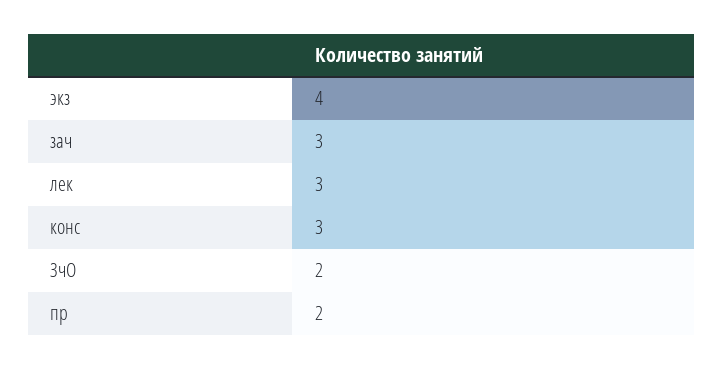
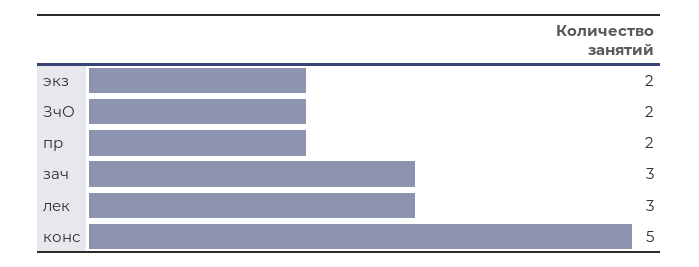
экз: 4 -> 2
конс: 3 -> 5

